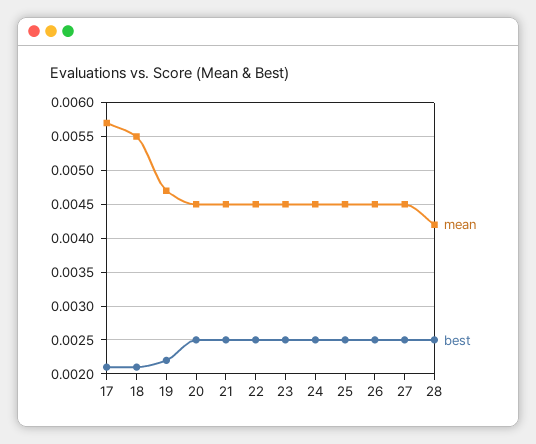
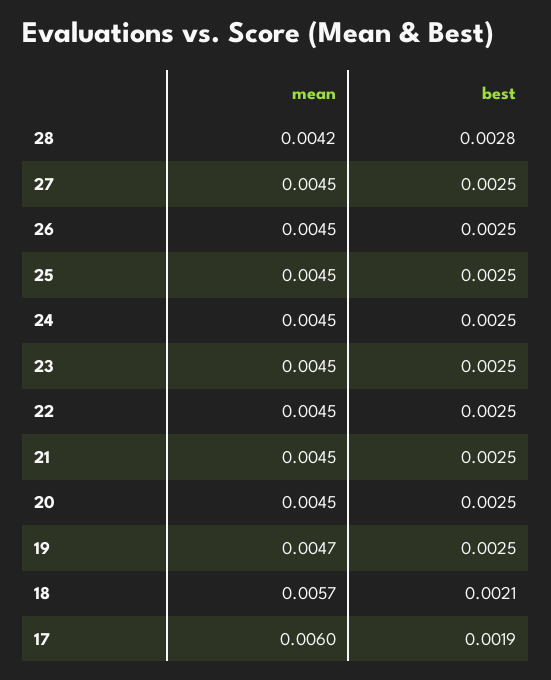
mean, 17: 0.0057 -> 0.006
best, 17: 0.0021 -> 0.0019
mean, 18: 0.0055 -> 0.0057
best, 19: 0.0022 -> 0.0025
best, 28: 0.0025 -> 0.0028

